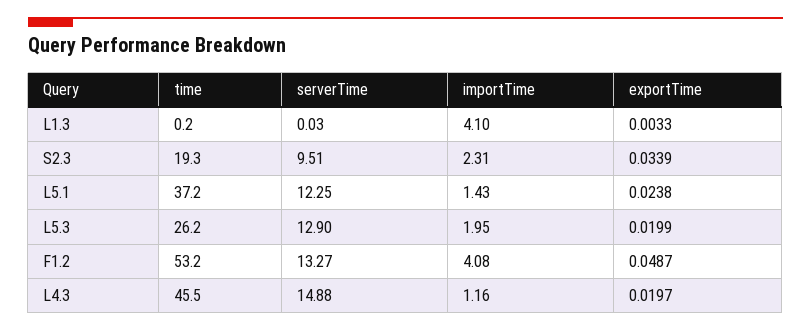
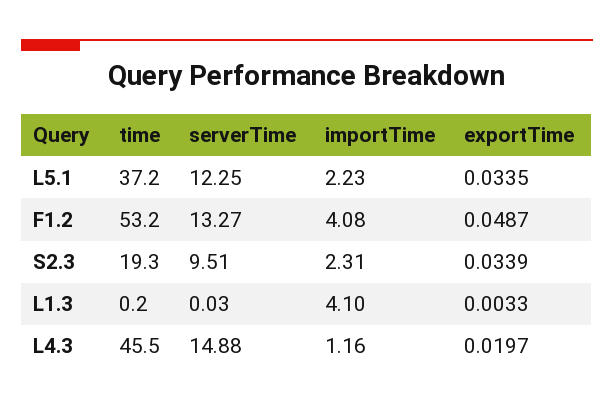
importTime, L5.1: 1.43 -> 2.23
exportTime, L5.1: 0.0238 -> 0.0335
time, L5.3: 26.2 -> none
serverTime, L5.3: 12.9 -> none
importTime, L5.3: 1.95 -> none
exportTime, L5.3: 0.0199 -> none

